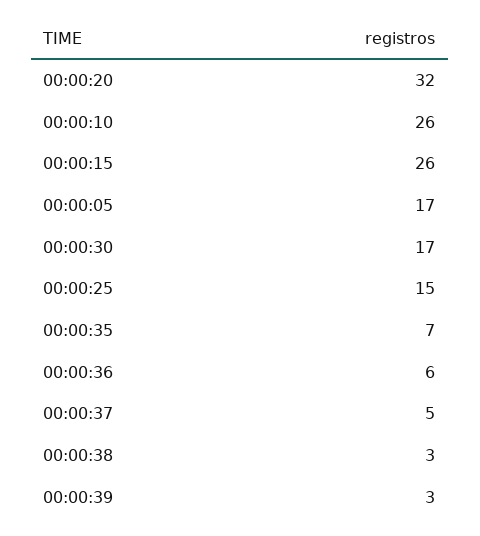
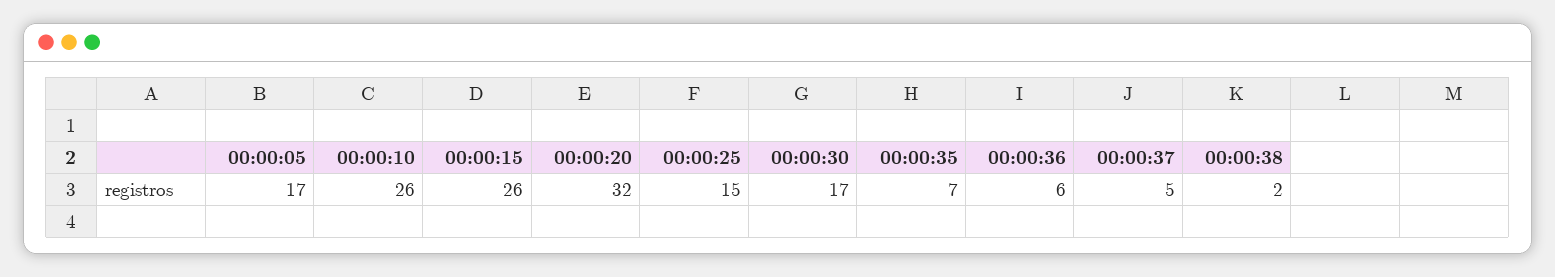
00:00:38: 3 -> 2
00:00:39: 3 -> none

